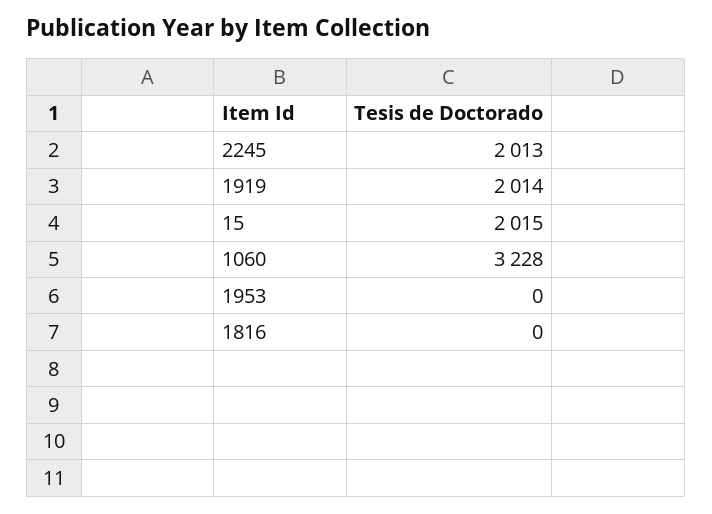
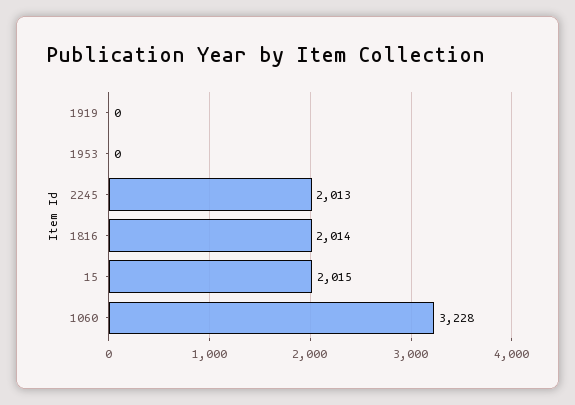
1919: 2014 -> 0
1816: 0 -> 2014

